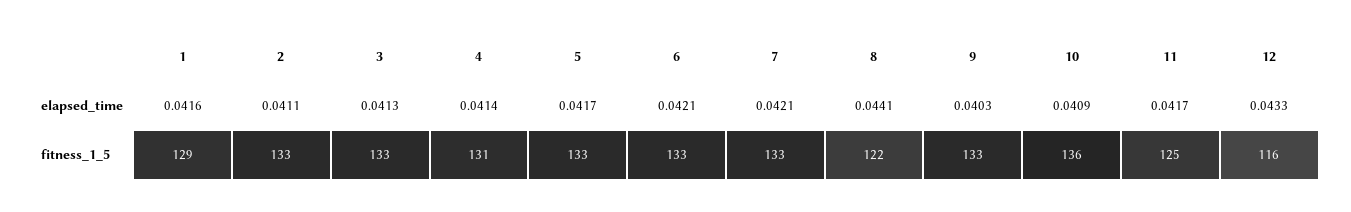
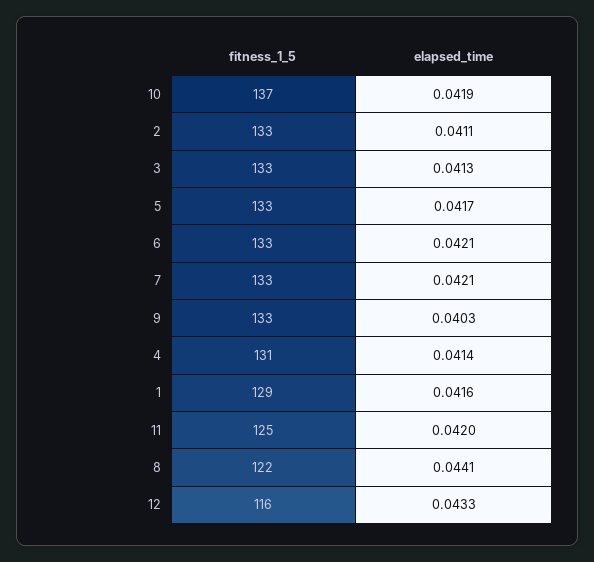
10, elapsed_time: 0.0409 -> 0.0419
11, elapsed_time: 0.0417 -> 0.042
10, fitness_1_5: 136 -> 137

